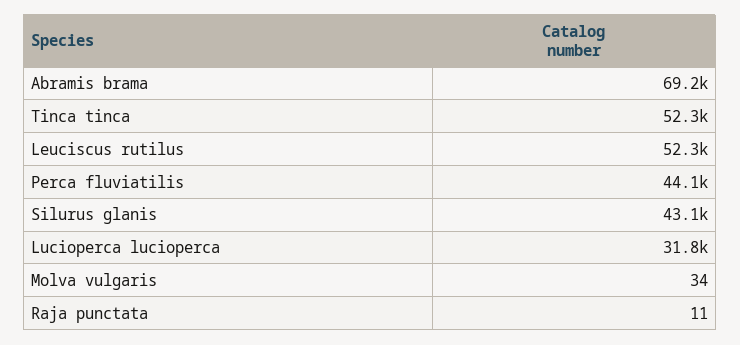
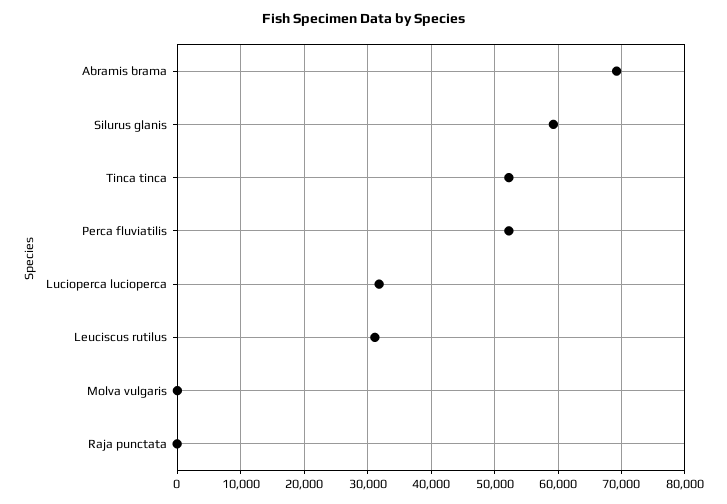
Leuciscus rutilus: 52300 -> 31000
Perca fluviatilis: 44100 -> 52000
Silurus glanis: 43100 -> 59000

